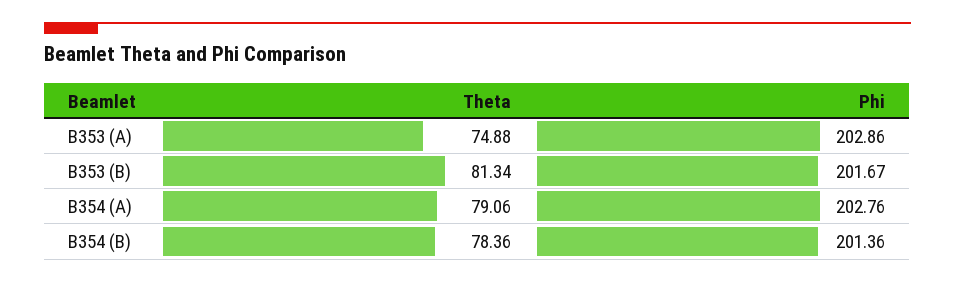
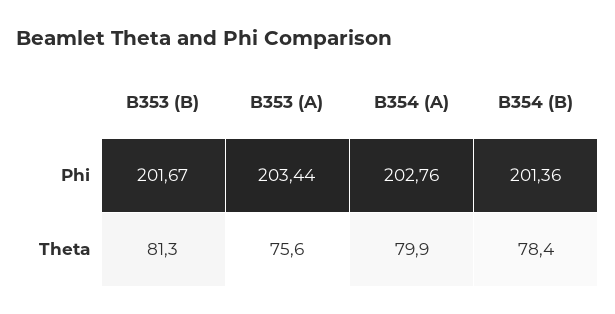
Theta, B353 (A): 74.88 -> 75.6
Phi, B353 (A): 202.86 -> 203.44
Theta, B354 (A): 79.06 -> 79.9

